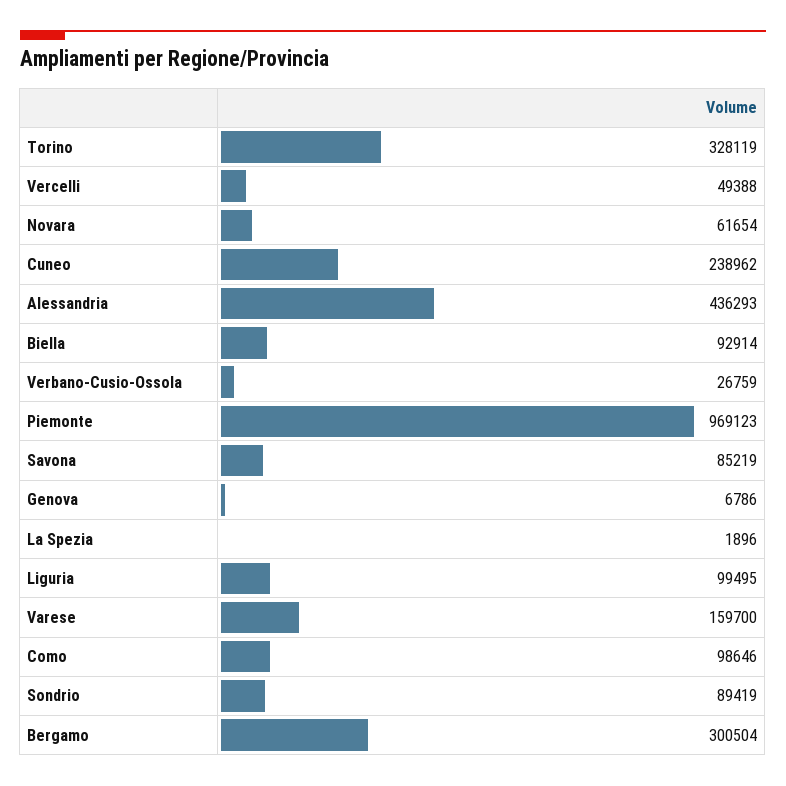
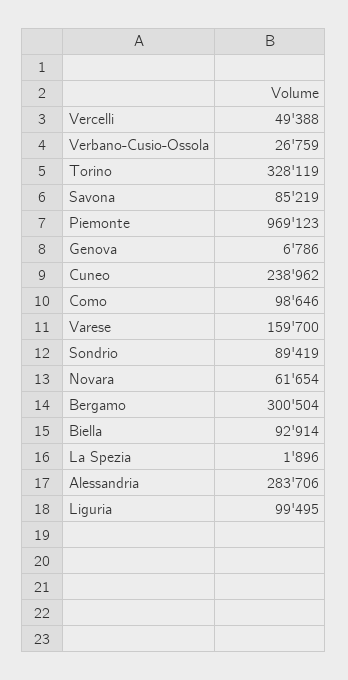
Alessandria: 436293 -> 283706

